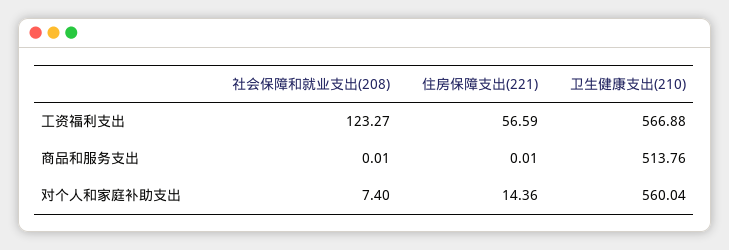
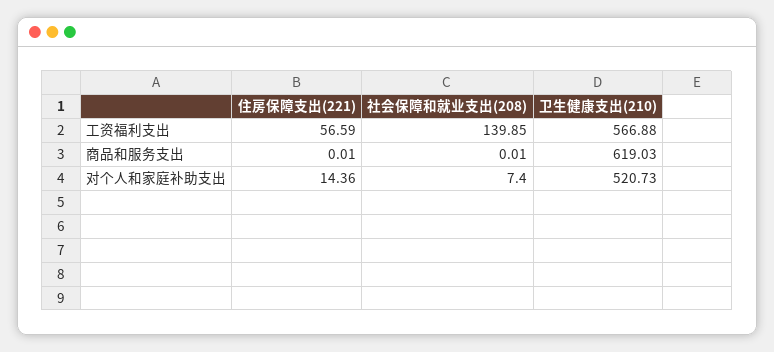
社会保障和就业支出(208), 工资福利支出: 123.27 -> 139.85
卫生健康支出(210), 商品和服务支出: 513.76 -> 619.03
卫生健康支出(210), 对个人和家庭补助支出: 560.04 -> 520.73

